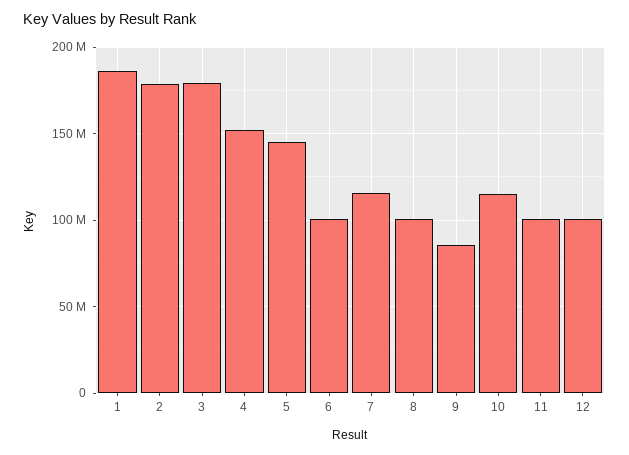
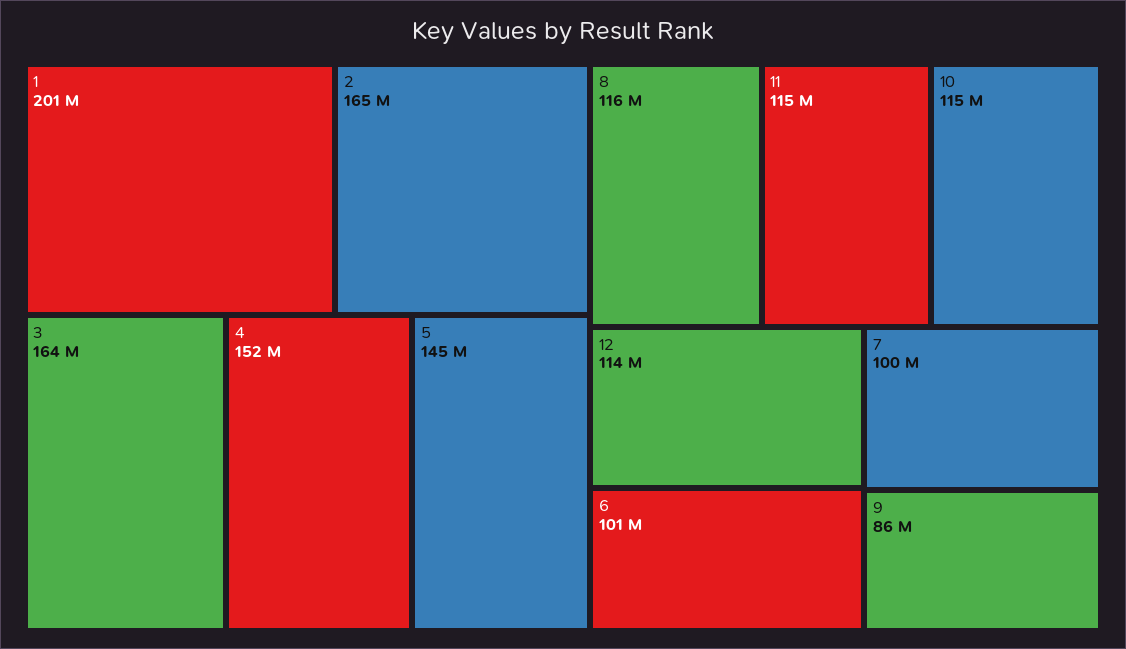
1: 185000000 -> 201000000
2: 180000000 -> 165000000
3: 180000000 -> 164000000
7: 115000000 -> 100000000
8: 100000000 -> 116000000
11: 100000000 -> 115000000
12: 100000000 -> 114000000

